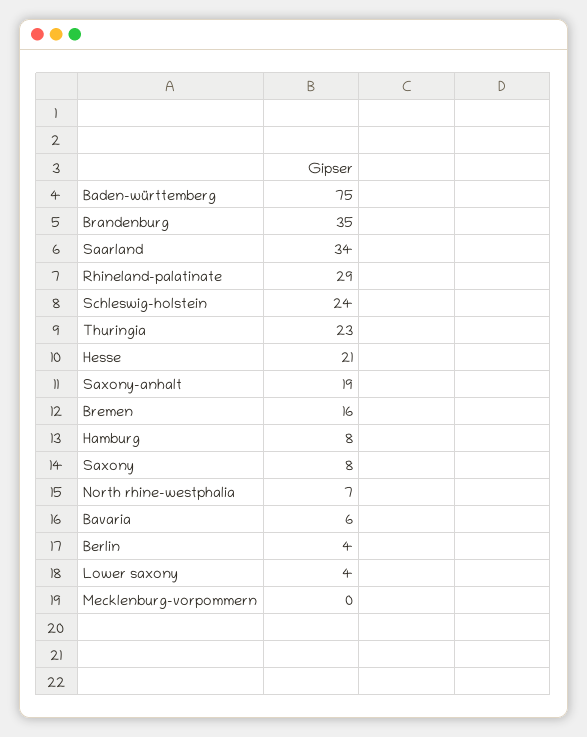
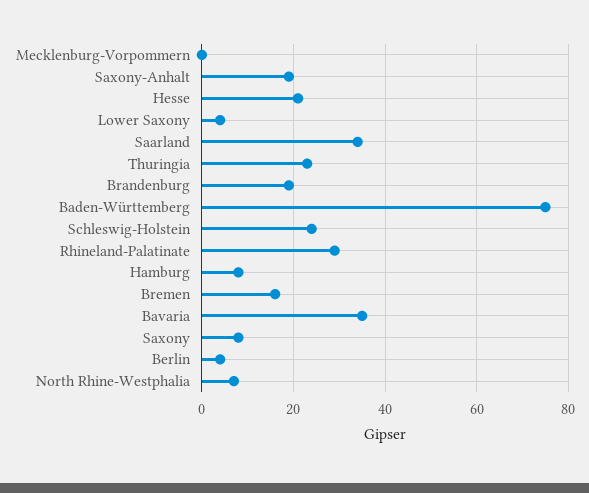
Brandenburg: 35 -> 20
Bavaria: 6 -> 35

